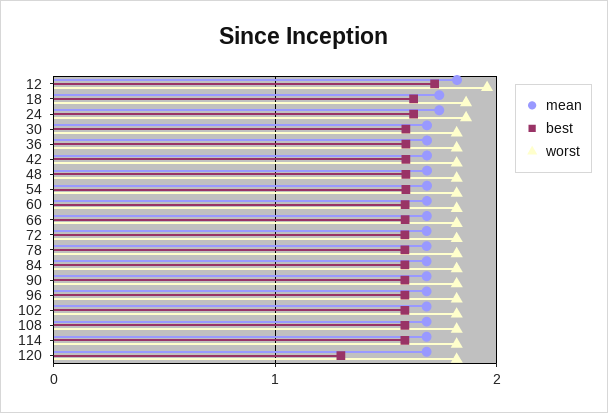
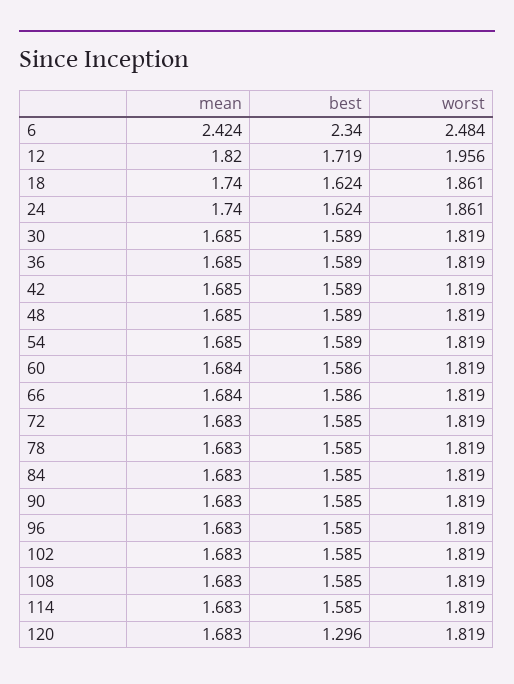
mean, 6: none -> 2.424
best, 6: none -> 2.34
worst, 6: none -> 2.484

